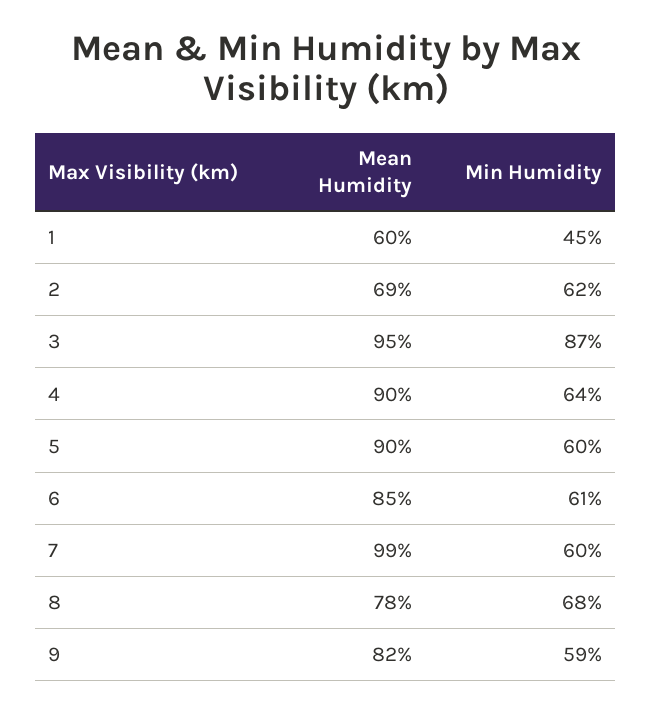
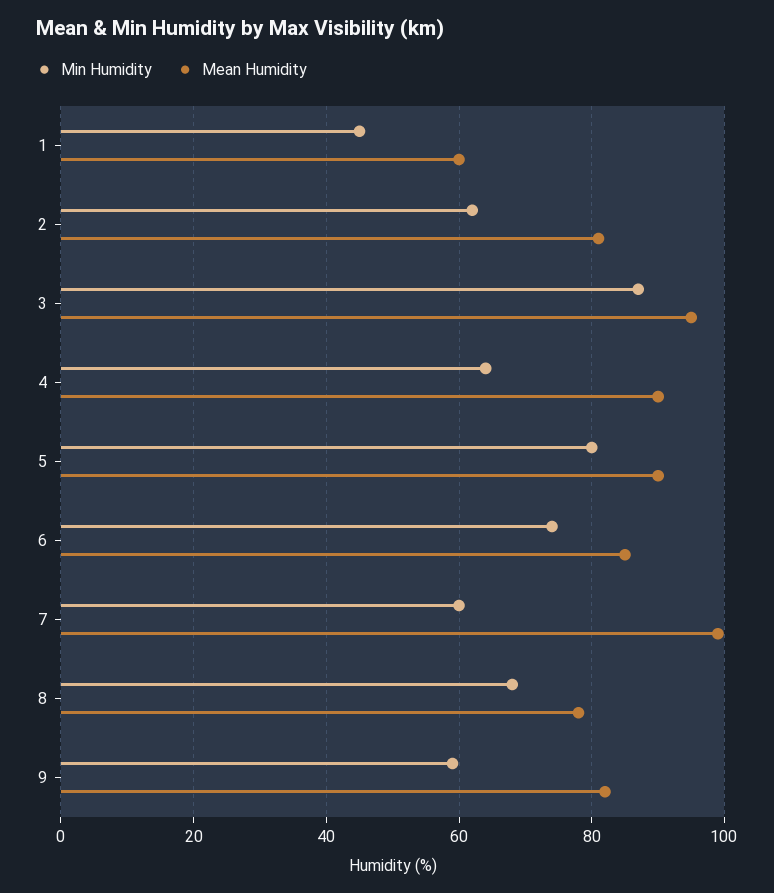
Mean Humidity, 2: 69 -> 80
Min Humidity, 5: 60 -> 80
Min Humidity, 6: 61 -> 75

